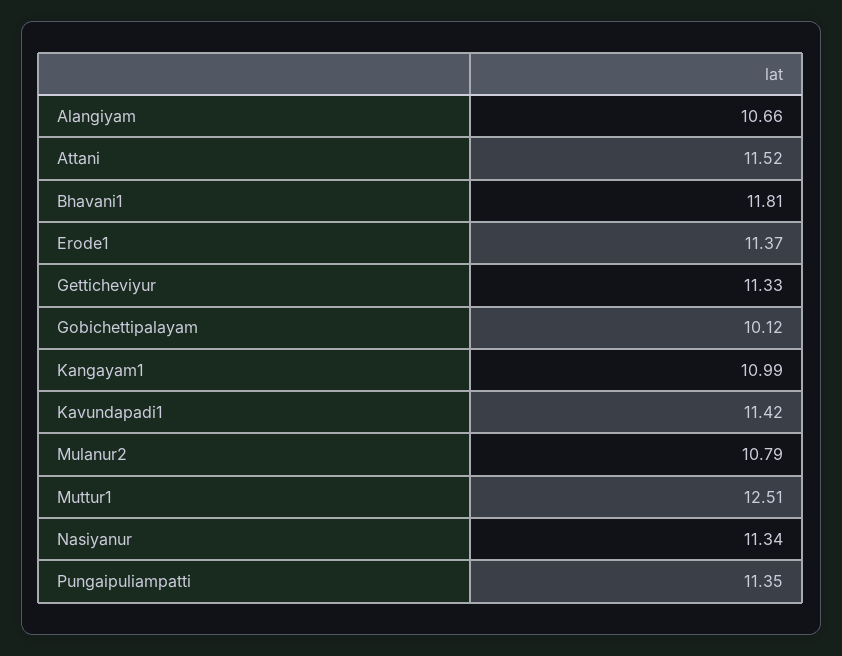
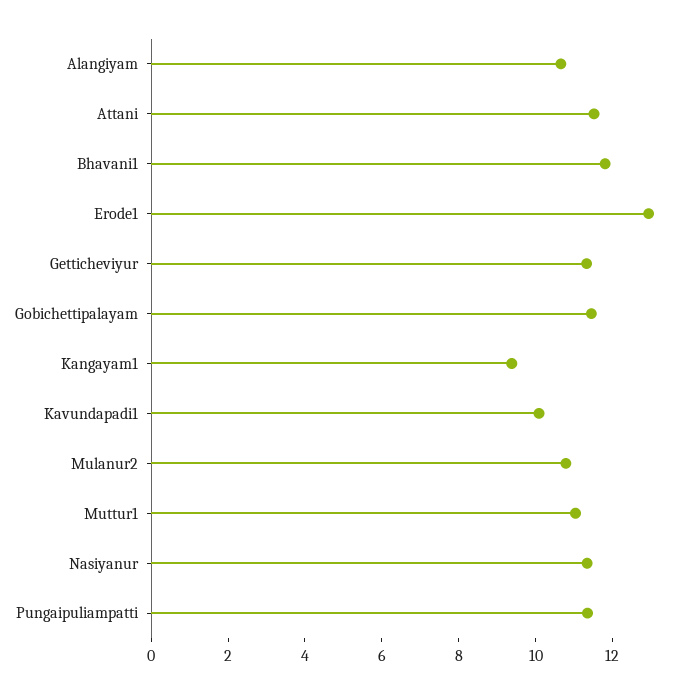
Erode1: 11.37 -> 13
Gobichettipalayam: 10.12 -> 11.5
Kangayam1: 10.99 -> 9.5
Kavundapadi1: 11.42 -> 10
Muttur1: 12.51 -> 11

